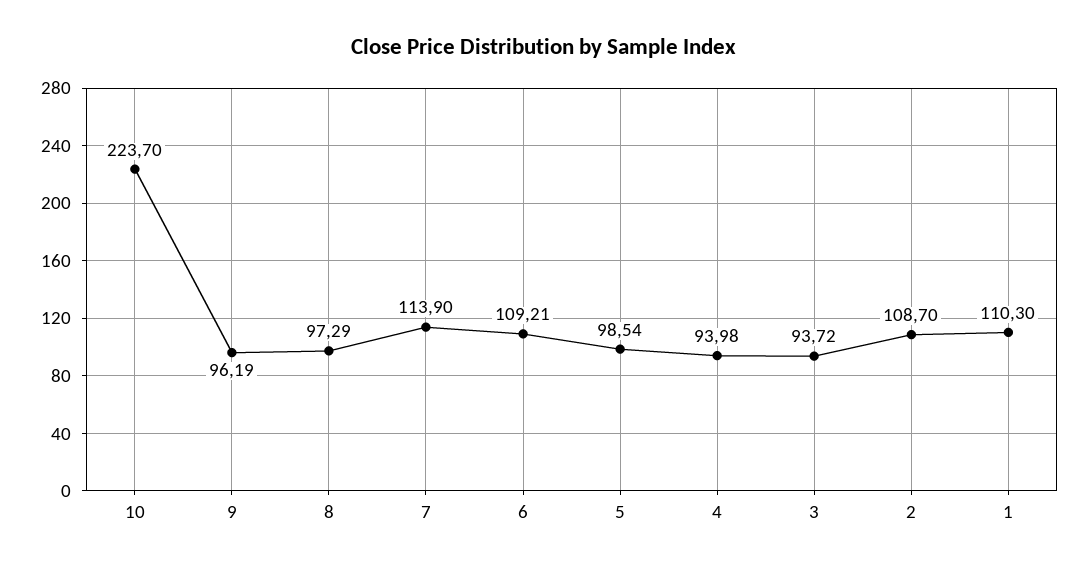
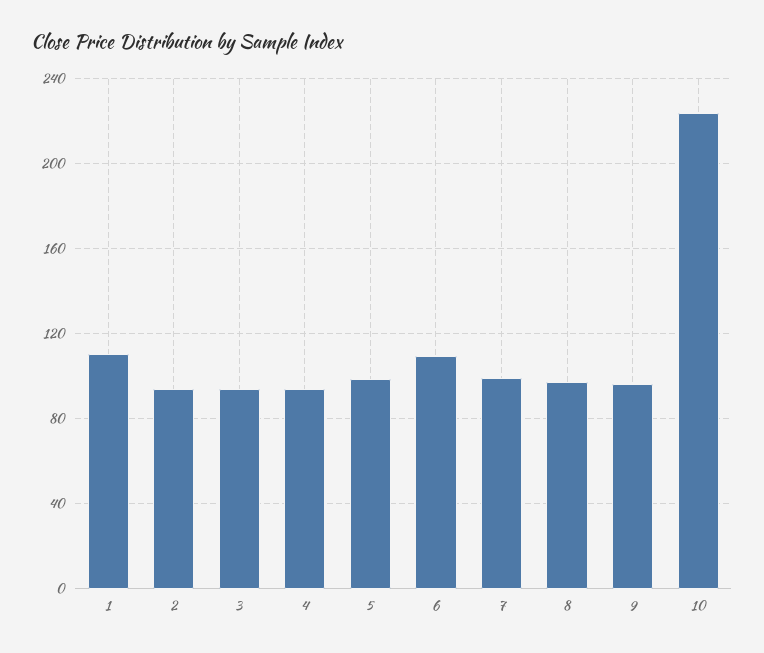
7: 113.9 -> 100
2: 108.7 -> 95

